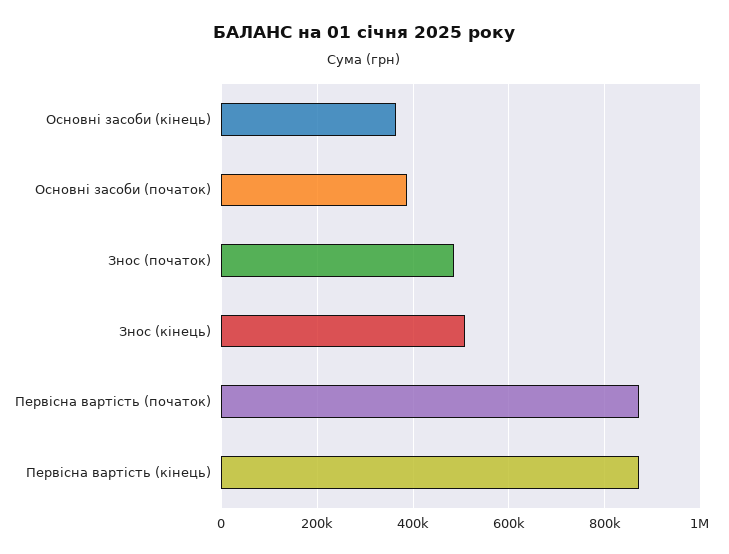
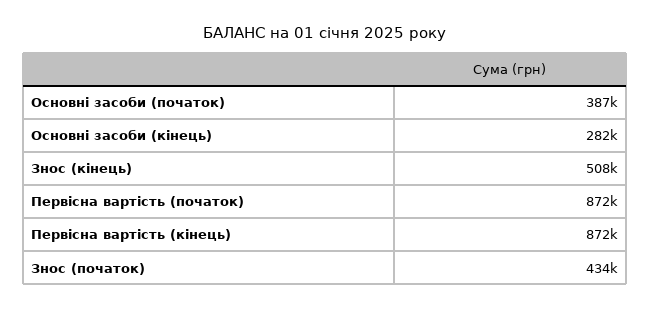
Основні засоби (кінець): 360000 -> 282000
Знос (початок): 480000 -> 434000

